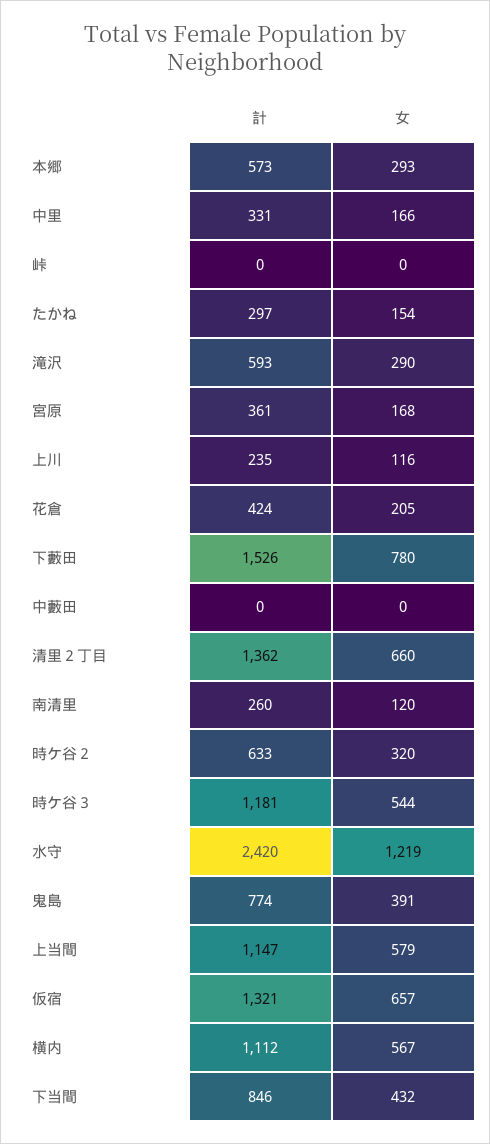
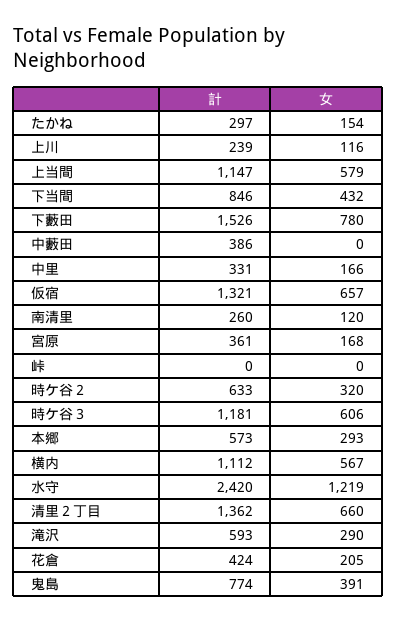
計, 上川: 235 -> 239
計, 中藪田: 0 -> 386
女, 時ケ谷３: 544 -> 606

